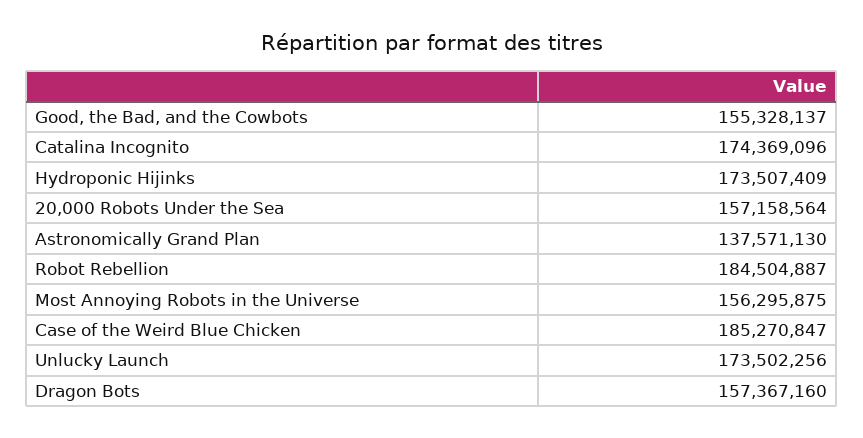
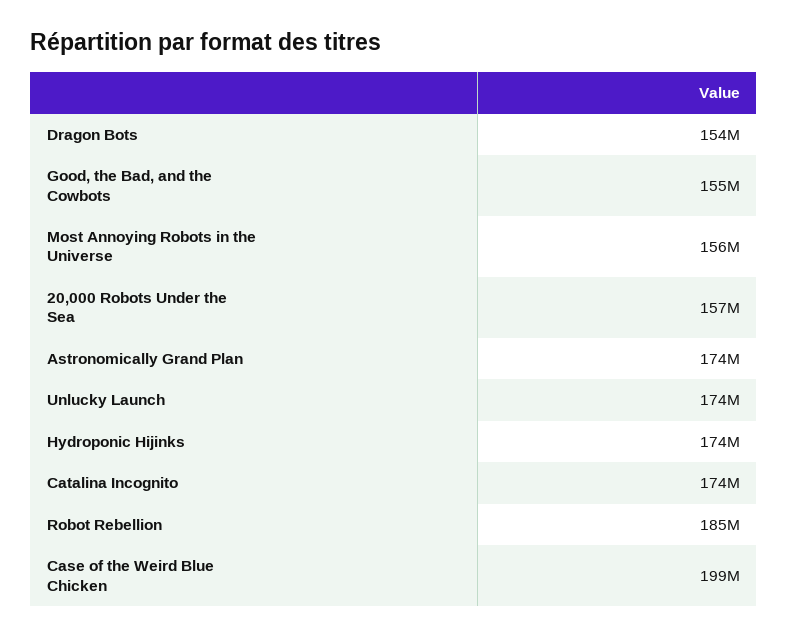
Astronomically Grand Plan: 137571130 -> 174000000
Case of the Weird Blue Chicken: 185270847 -> 199000000
Dragon Bots: 157367160 -> 154000000

